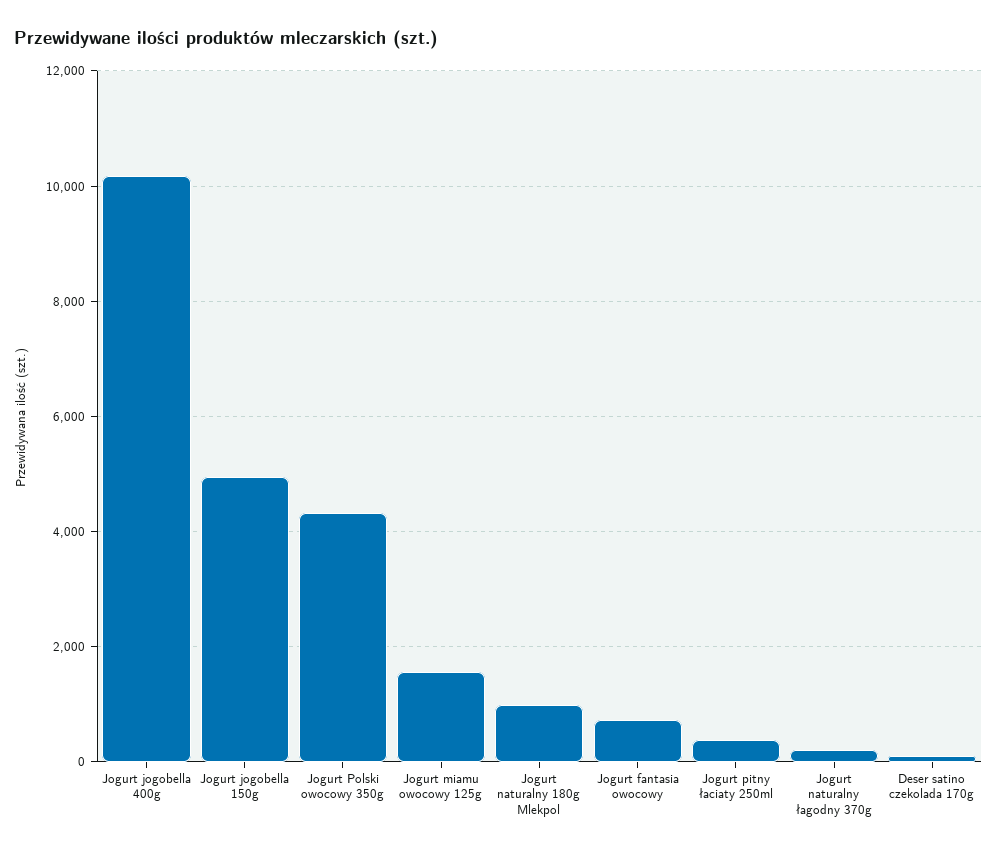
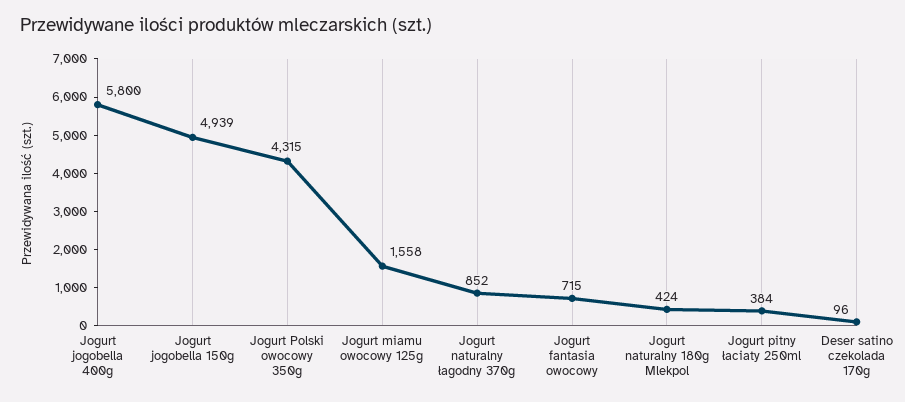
Jogurt jogobella 400g: 10200 -> 5800
Jogurt naturalny 180g Mlekpol: 1000 -> 424
Jogurt naturalny łagodny 370g: 200 -> 852

